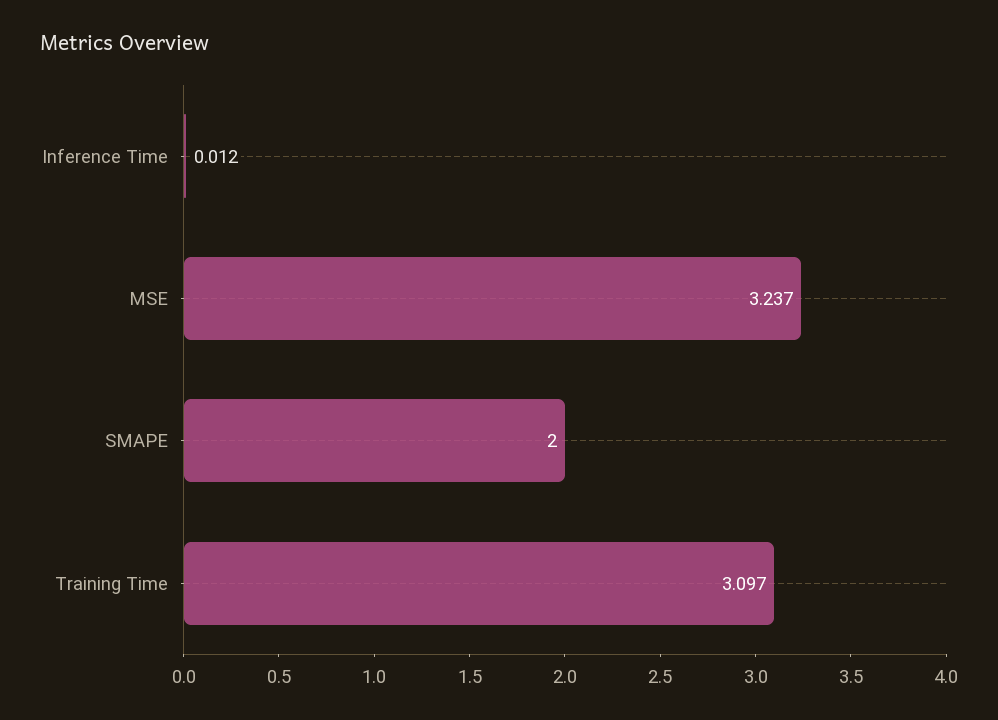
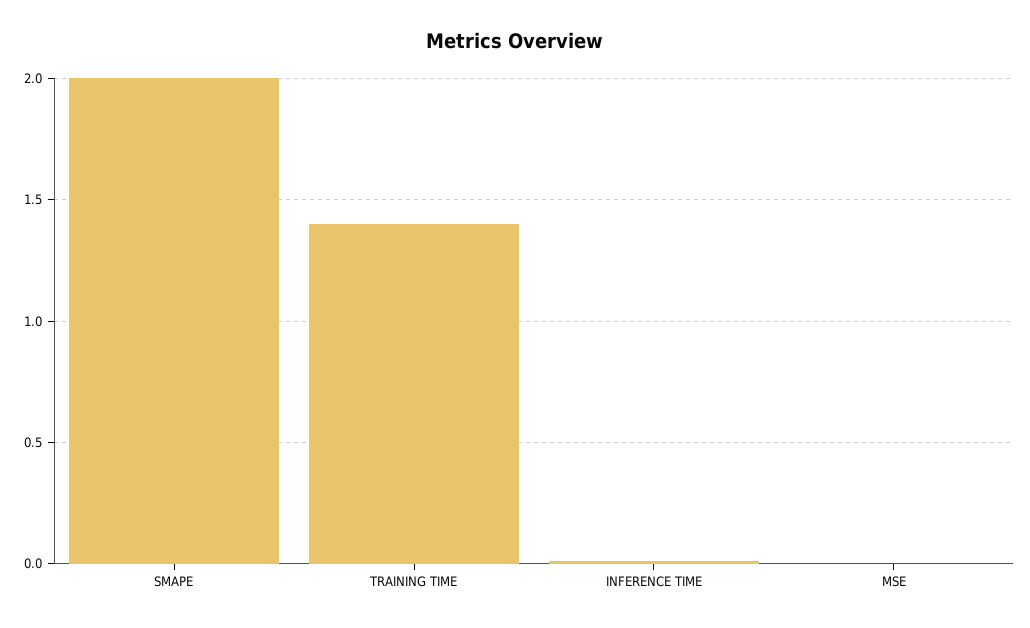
MSE: 3.237 -> 0
Training Time: 3.097 -> 1.4

